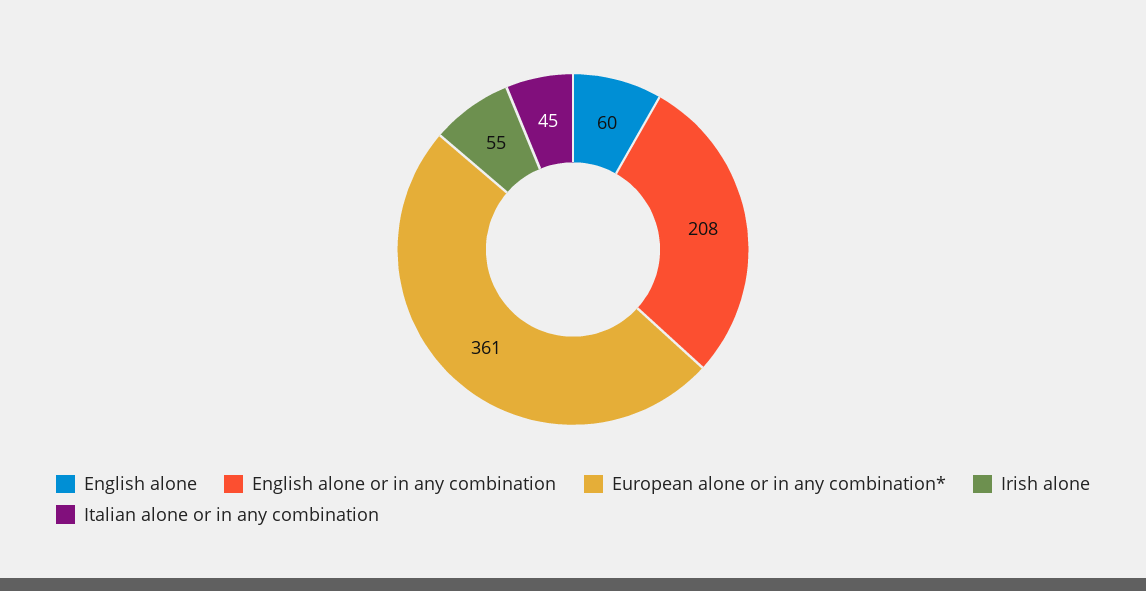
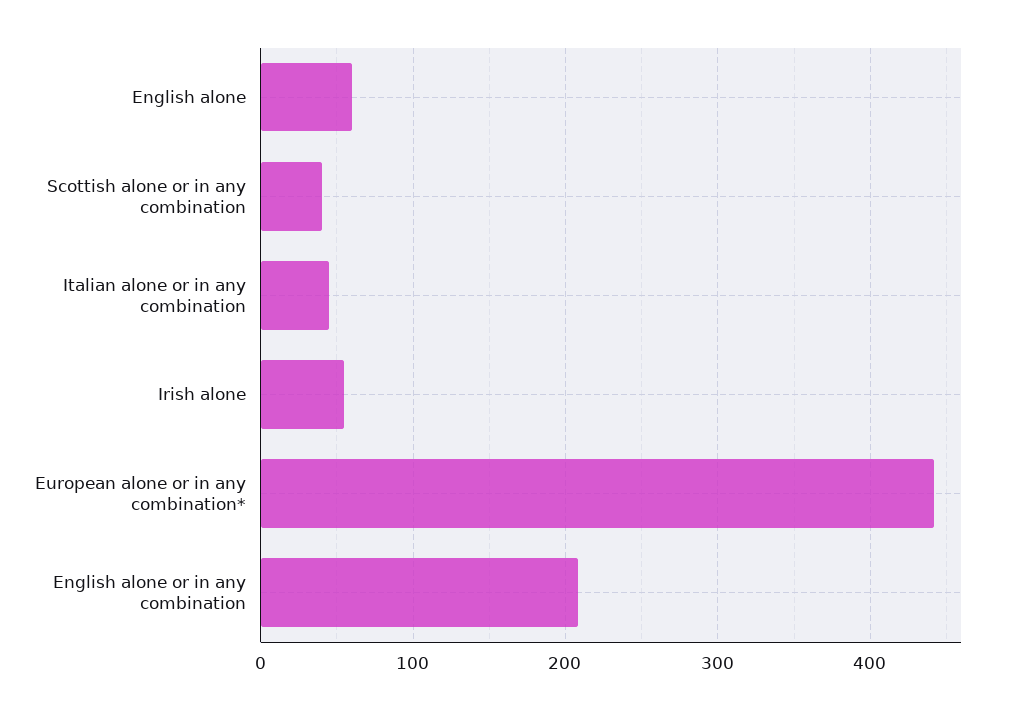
European alone or in any combination*: 361 -> 440
Scottish alone or in any combination: none -> 40

